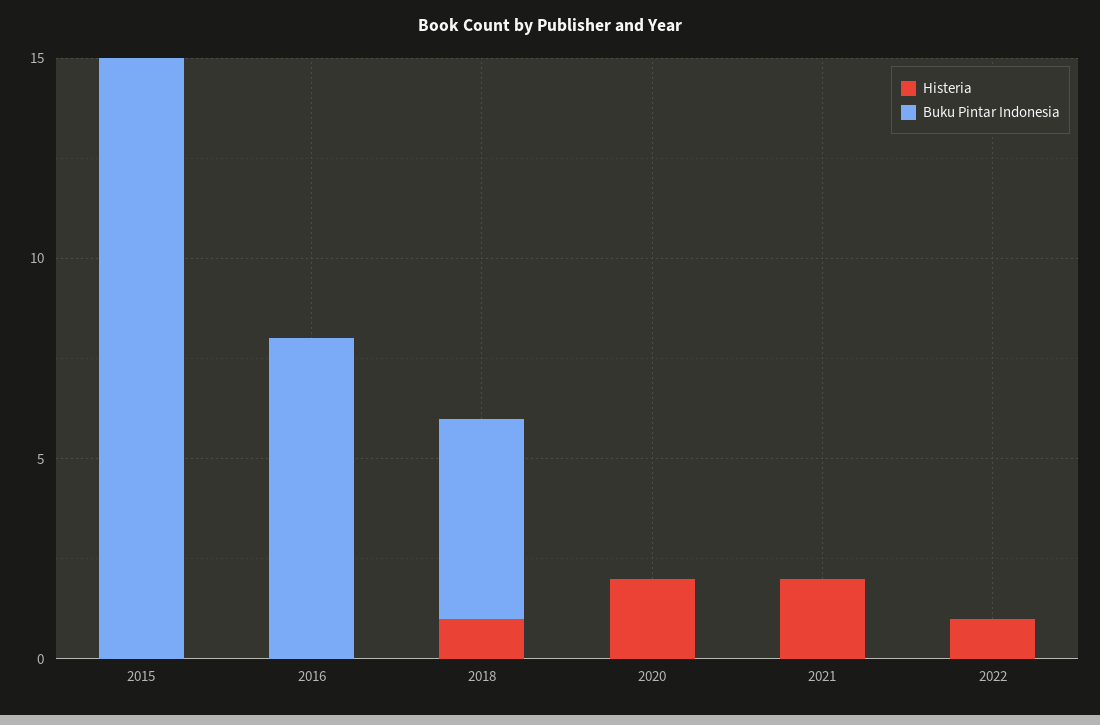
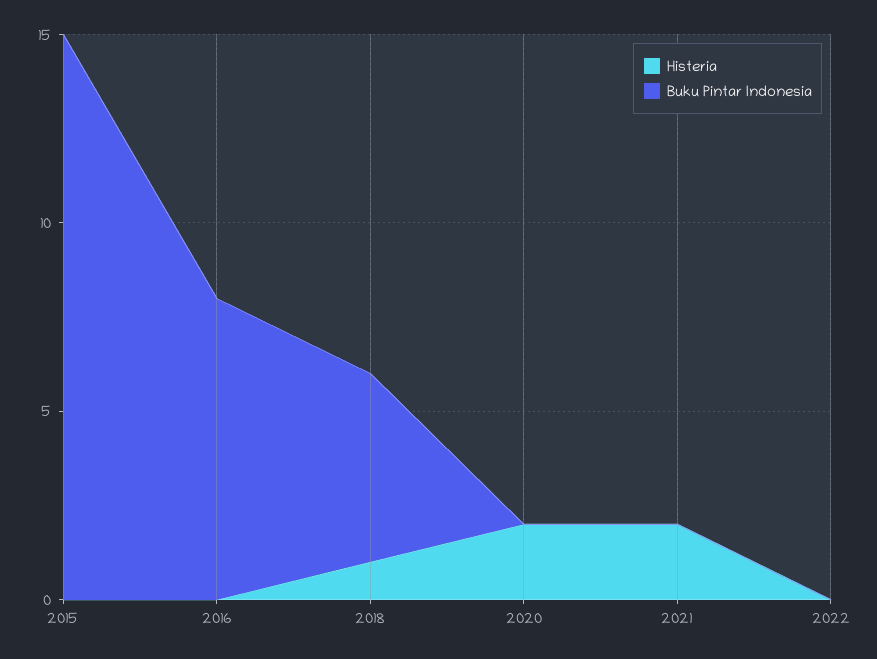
Histeria, 2022: 1 -> 0

